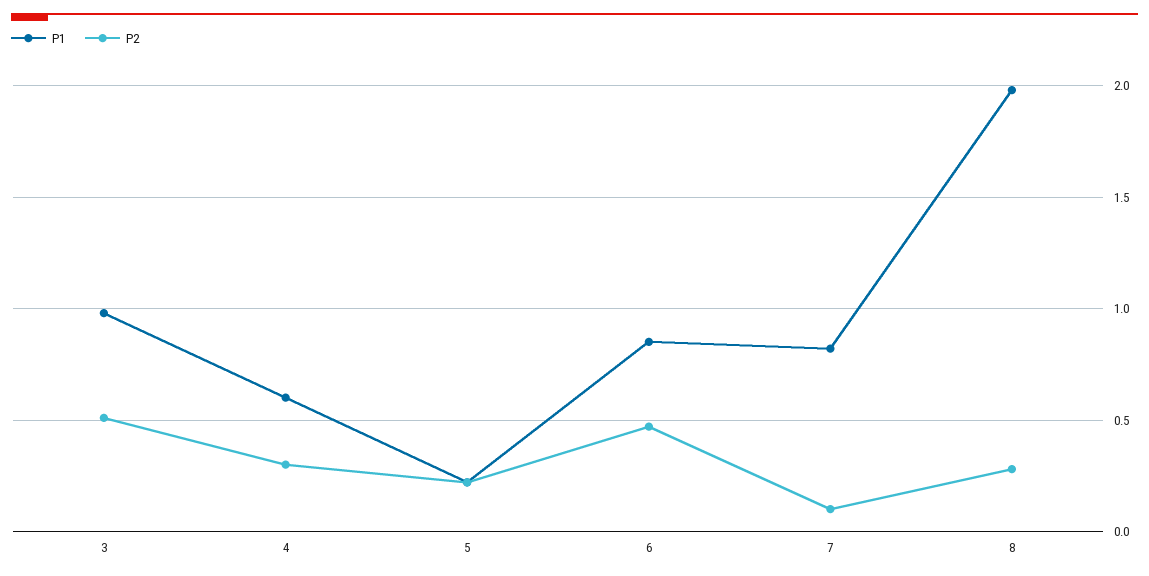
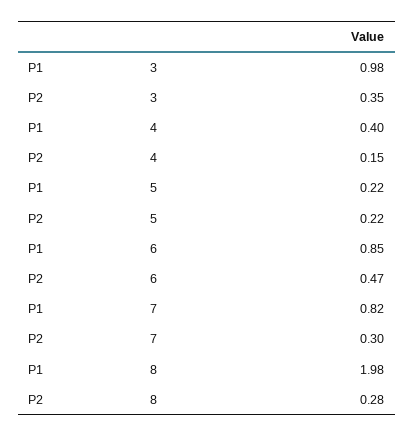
P2, 3: 0.5 -> 0.35
P1, 4: 0.6 -> 0.4
P2, 4: 0.3 -> 0.15
P2, 7: 0.1 -> 0.3

